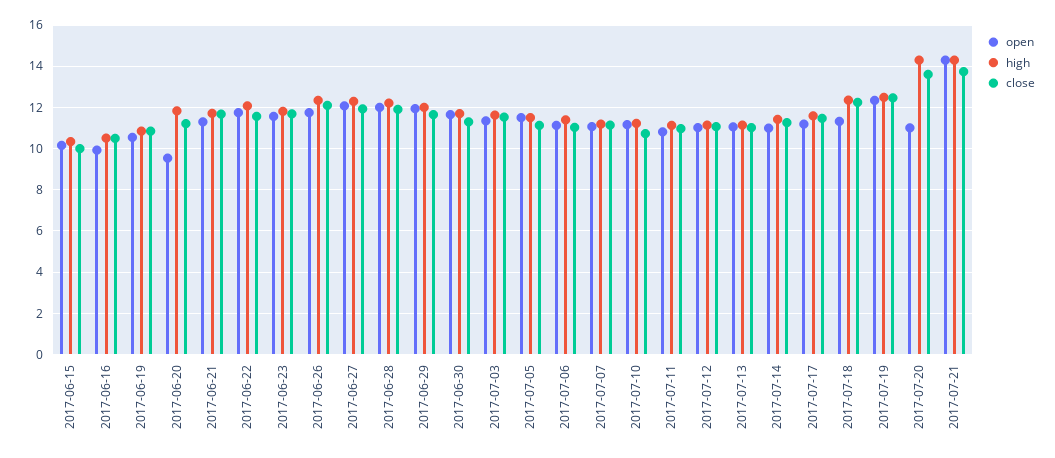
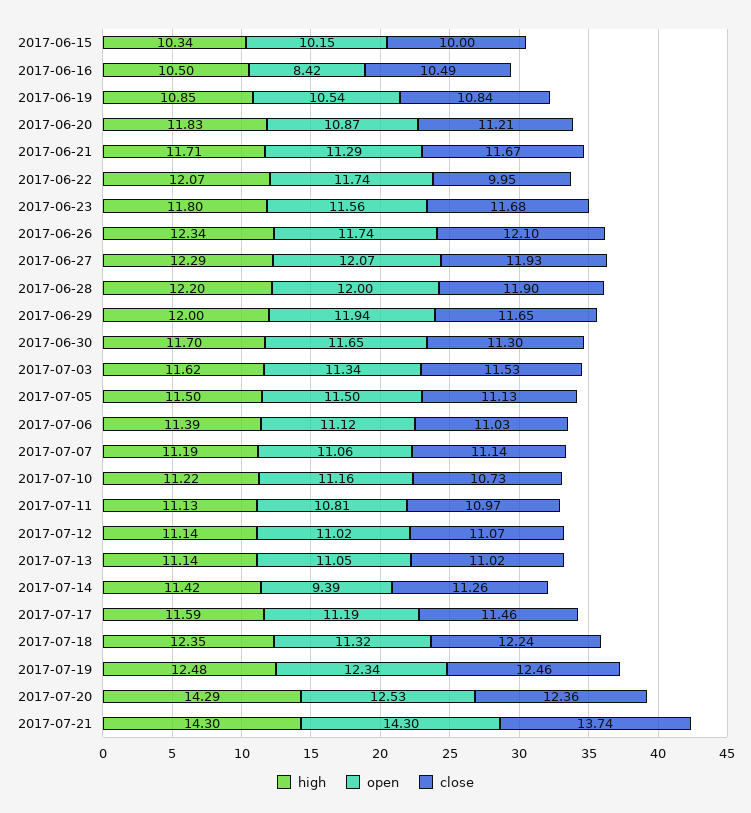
open, 2017-06-16: 10 -> 8.42
open, 2017-06-20: 9.5 -> 10.87
close, 2017-06-22: 11.5 -> 9.95
open, 2017-07-14: 11 -> 9.39
open, 2017-07-20: 11 -> 12.53
close, 2017-07-20: 13.5 -> 12.36

